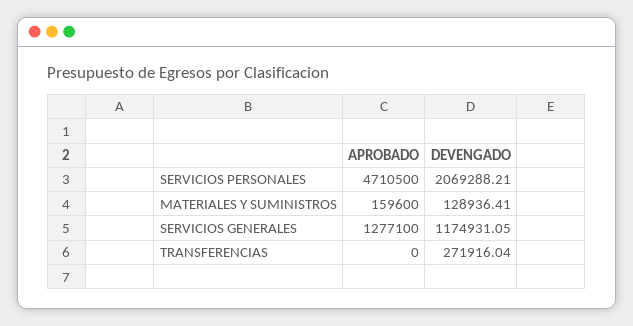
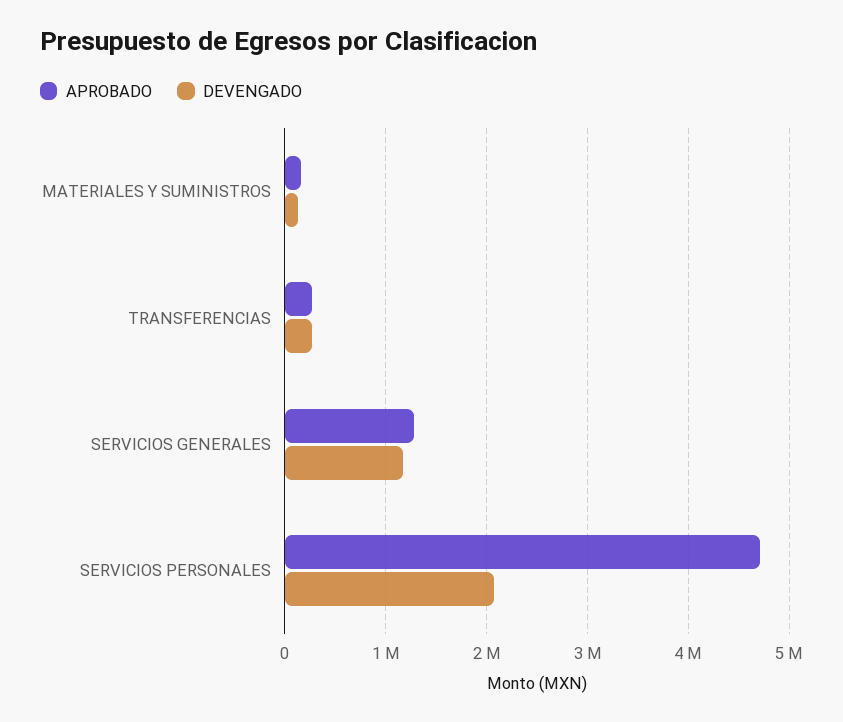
APROBADO, TRANSFERENCIAS: 0 -> 300000

